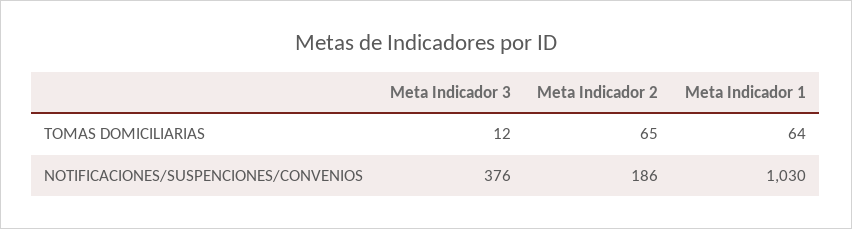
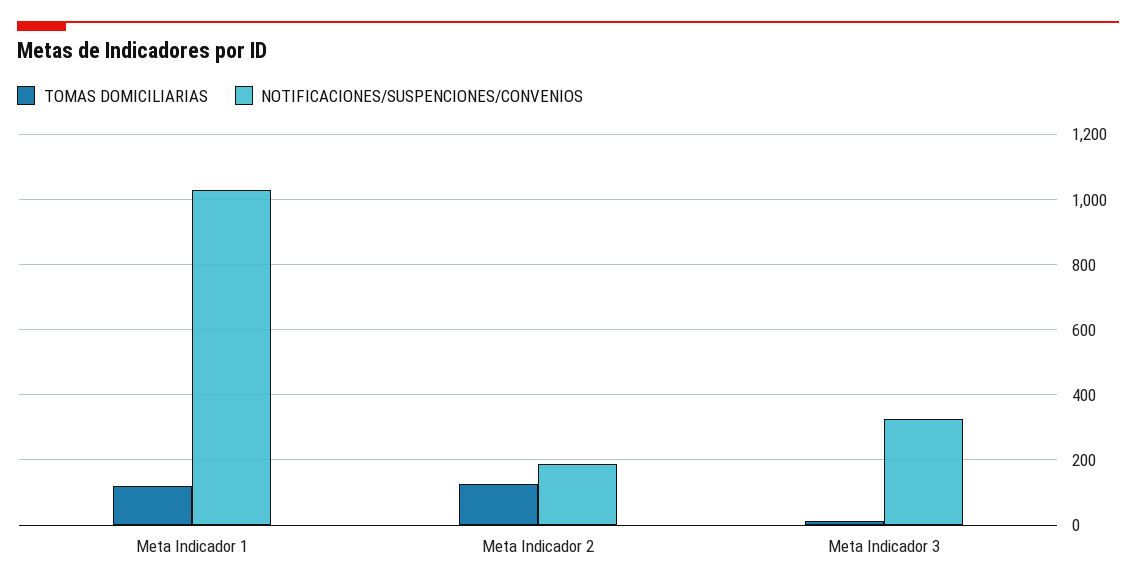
TOMAS DOMICILIARIAS, Meta Indicador 2: 65 -> 120
TOMAS DOMICILIARIAS, Meta Indicador 1: 64 -> 120
NOTIFICACIONES/SUSPENCIONES/CONVENIOS, Meta Indicador 3: 376 -> 320

